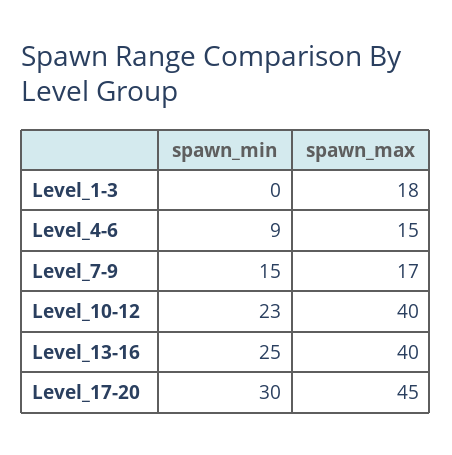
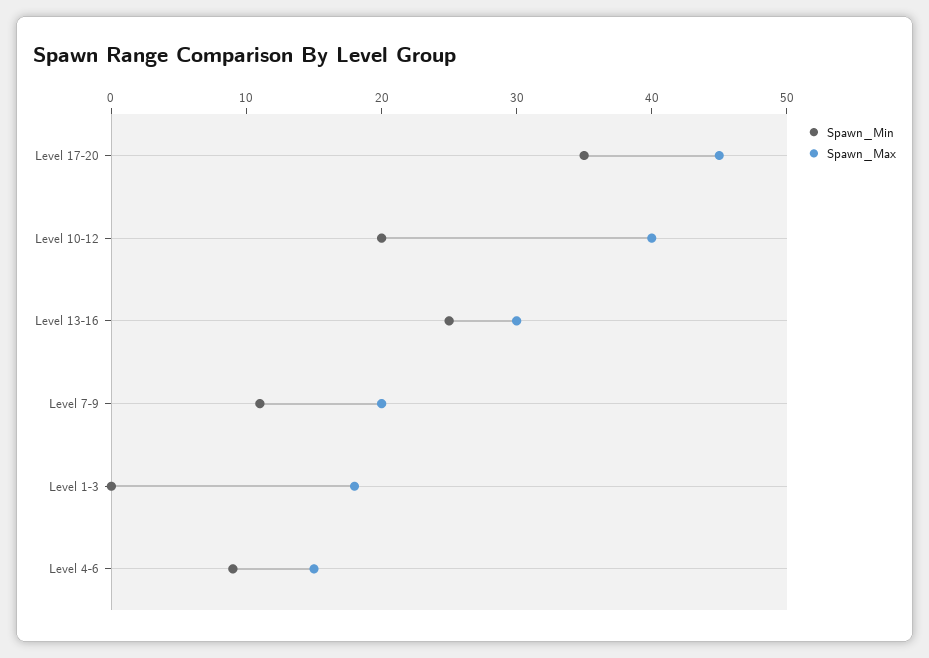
spawn_min, Level_7-9: 15 -> 11
spawn_max, Level_7-9: 17 -> 20
spawn_min, Level_10-12: 23 -> 20
spawn_max, Level_13-16: 40 -> 30
spawn_min, Level_17-20: 30 -> 35

